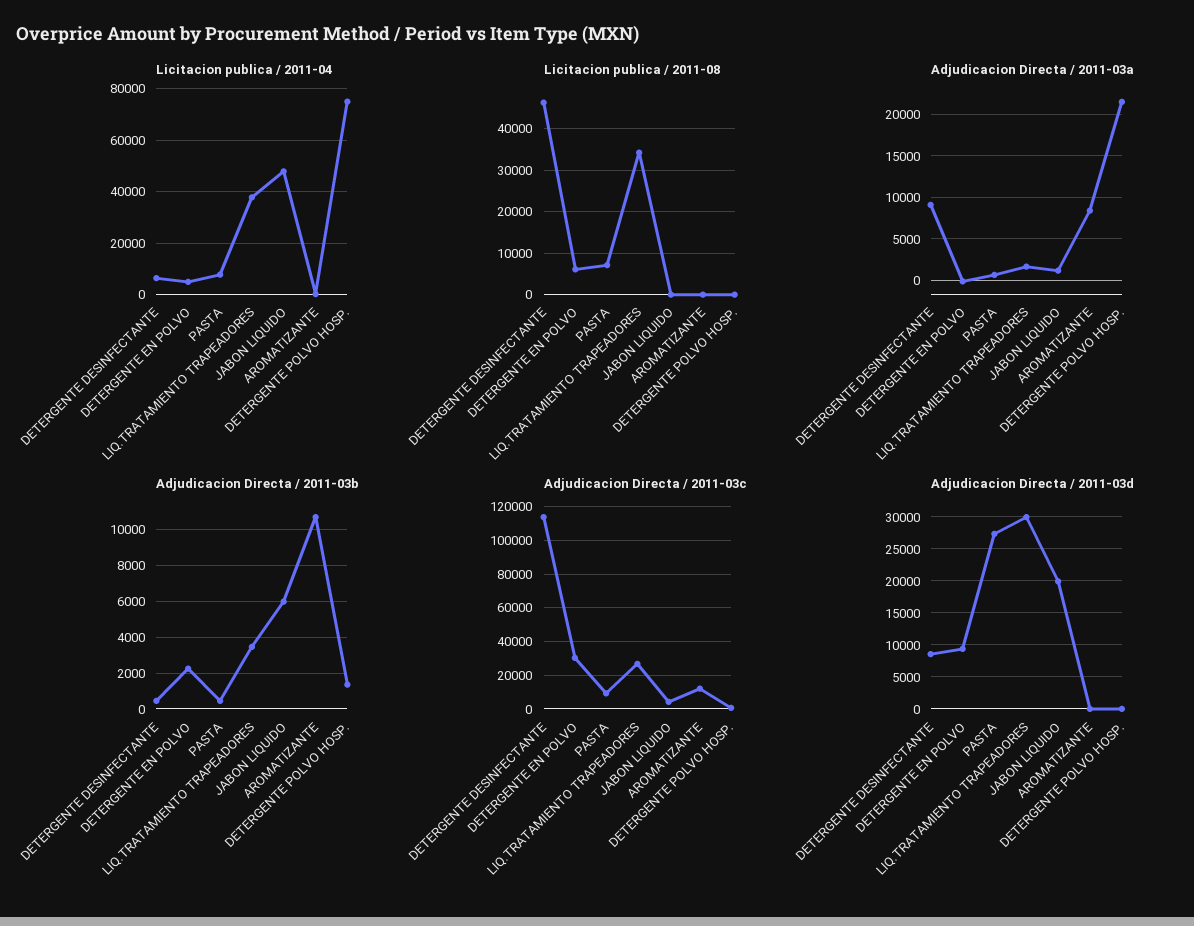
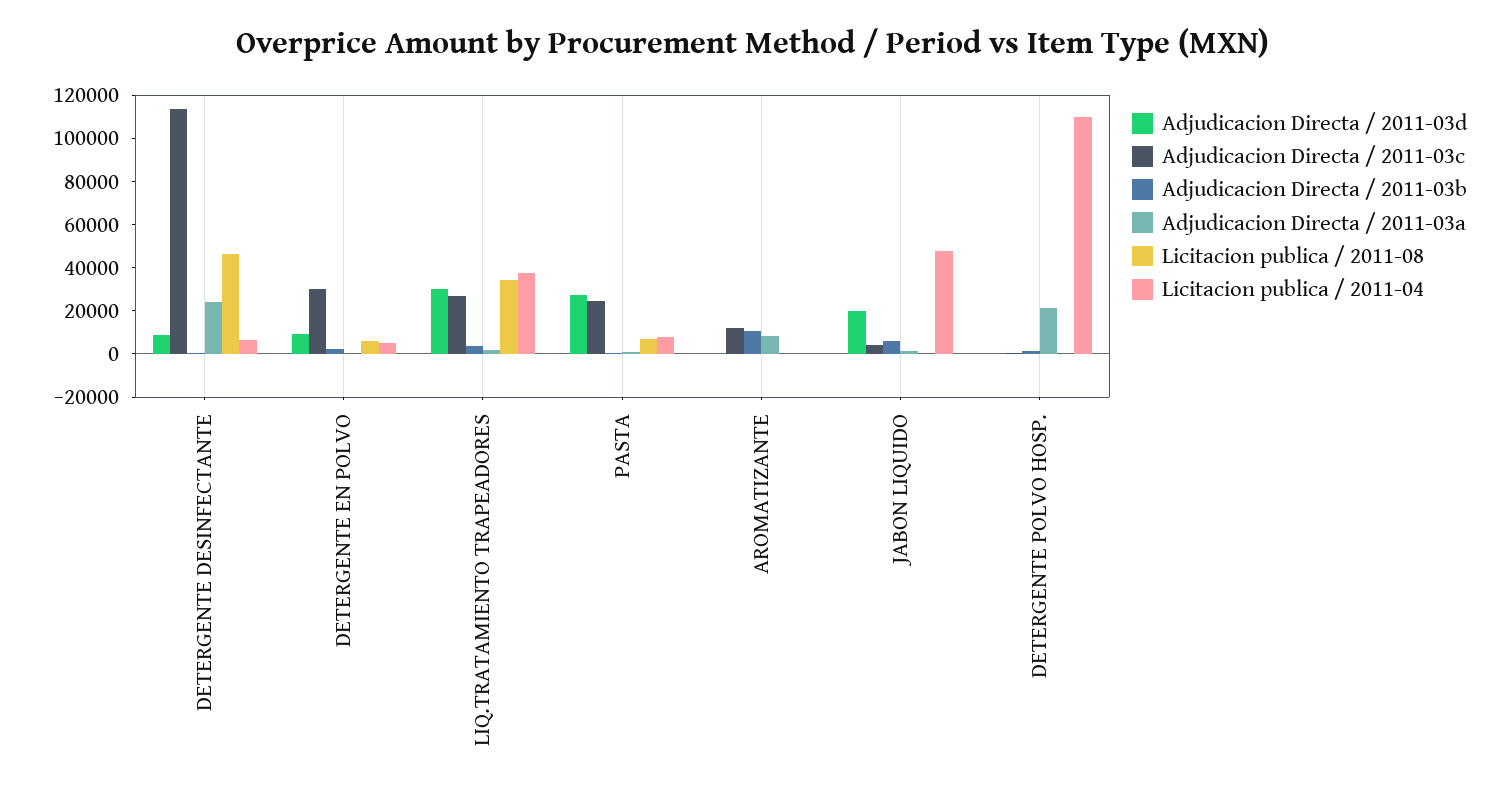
Licitacion publica / 2011-04, DETERGENTE POLVO HOSP.: 75000 -> 110000
Adjudicacion Directa / 2011-03a, DETERGENTE DESINFECTANTE: 9000 -> 25000
Adjudicacion Directa / 2011-03c, PASTA: 10000 -> 25000

